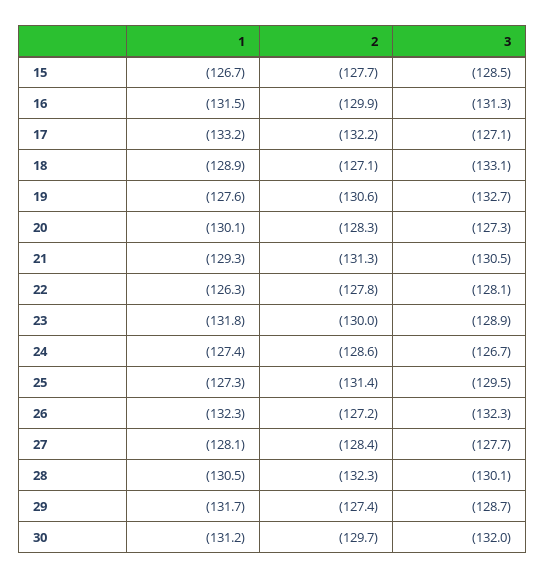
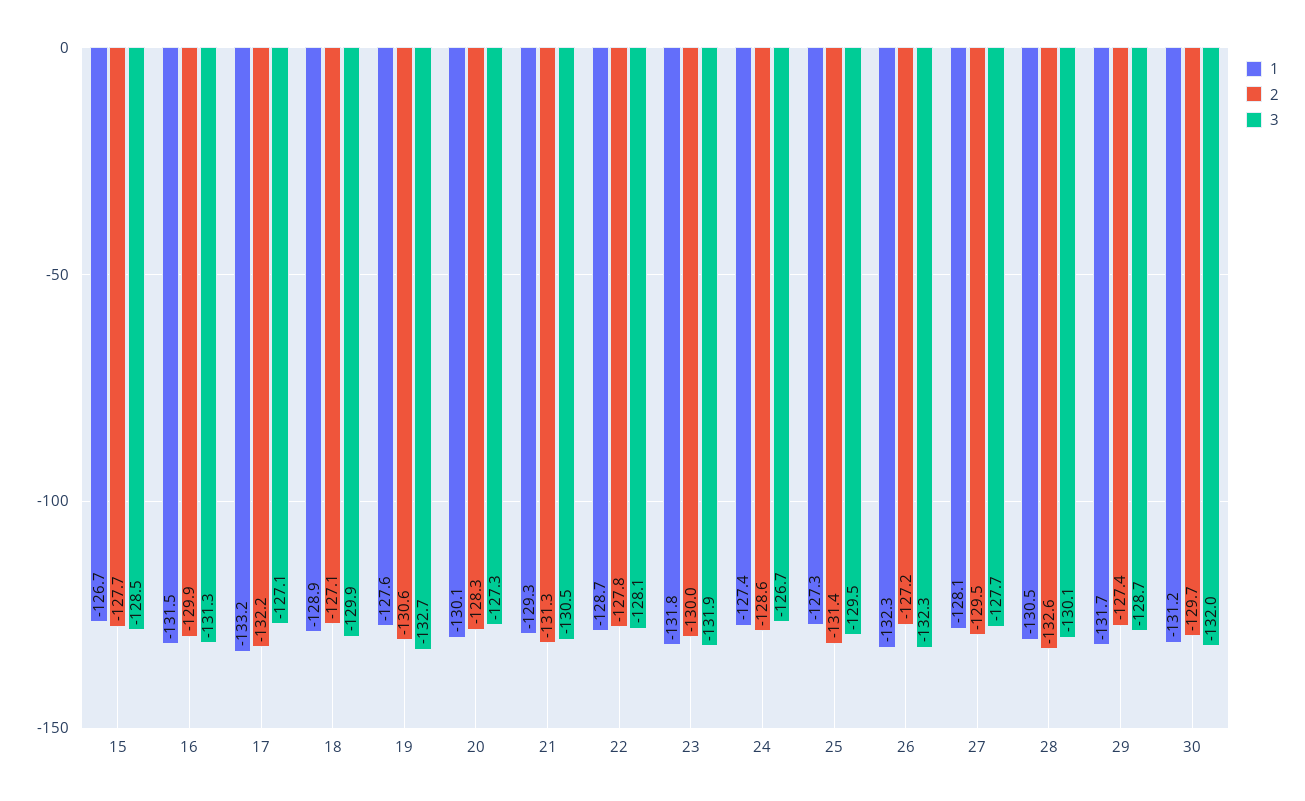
3, 18: -133.1 -> -129.9
1, 22: -126.3 -> -128.7
3, 23: -128.9 -> -131.9
2, 27: -128.4 -> -129.5
2, 28: -132.3 -> -132.6

